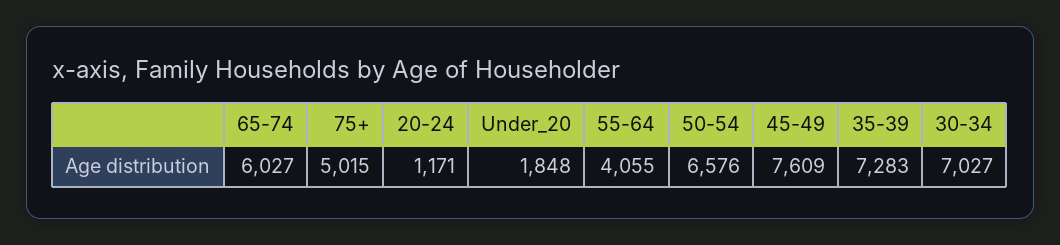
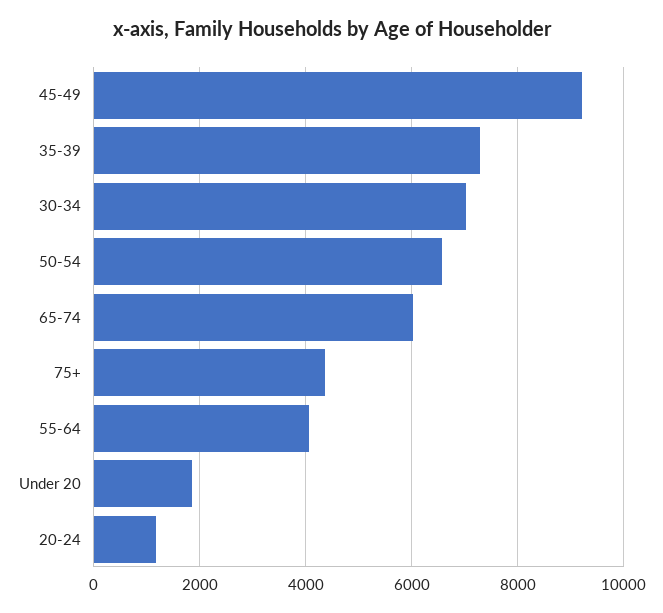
75+: 5015 -> 4400
45-49: 7609 -> 9200

